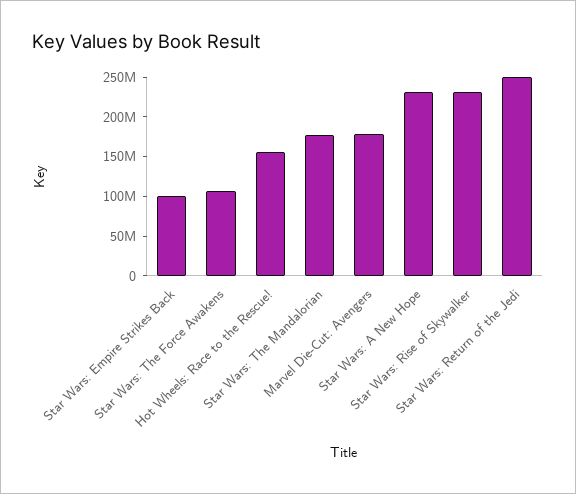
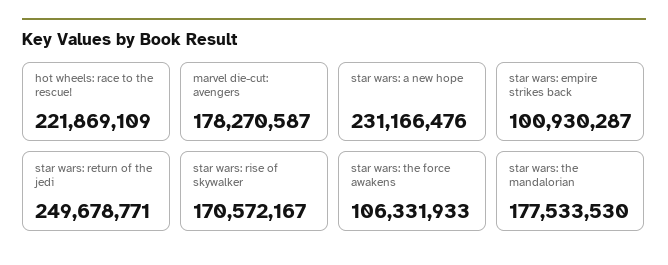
Hot Wheels: Race to the Rescue!: 150000000 -> 221869109
Star Wars: Rise of Skywalker: 225000000 -> 170572167

